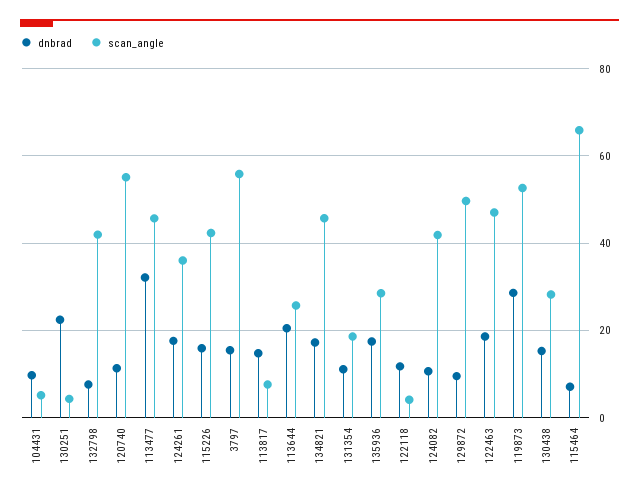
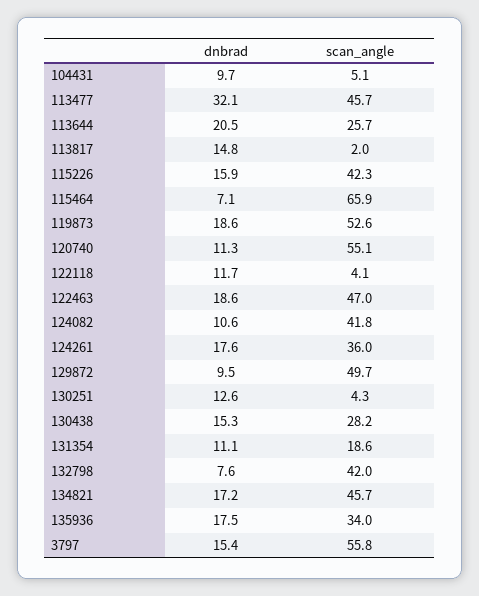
dnbrad, 130251: 22 -> 12.6
scan_angle, 113817: 8 -> 2
scan_angle, 135936: 28 -> 34
dnbrad, 119873: 28 -> 18.6

